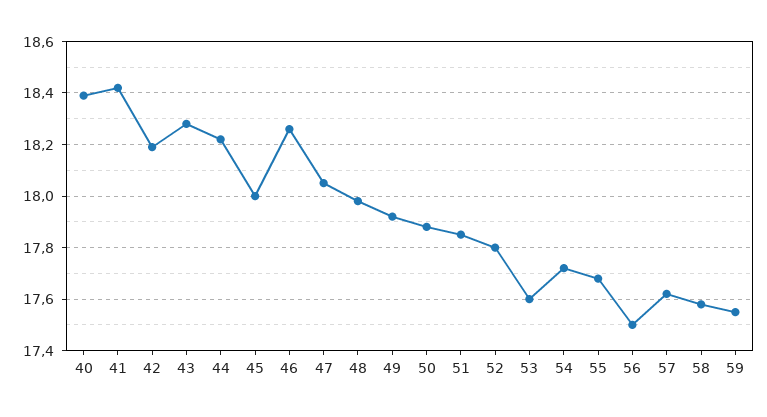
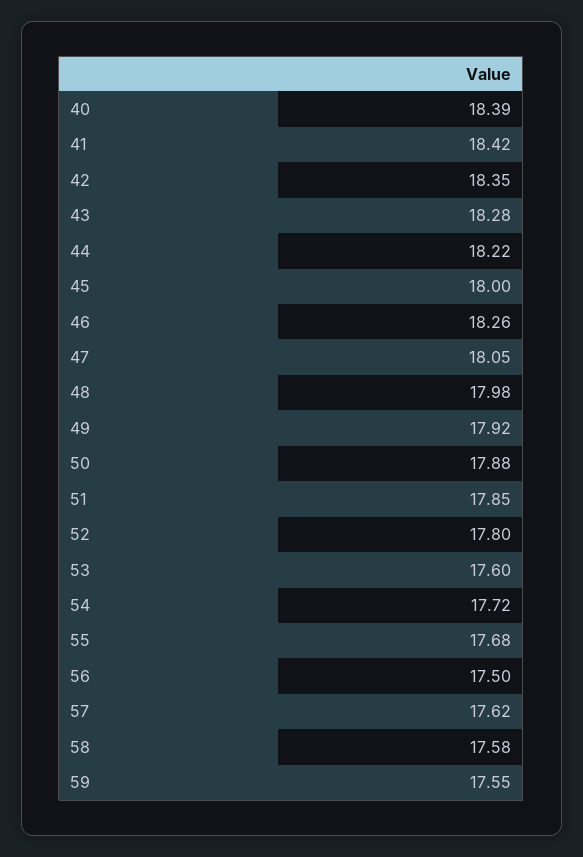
42: 18.2 -> 18.35

